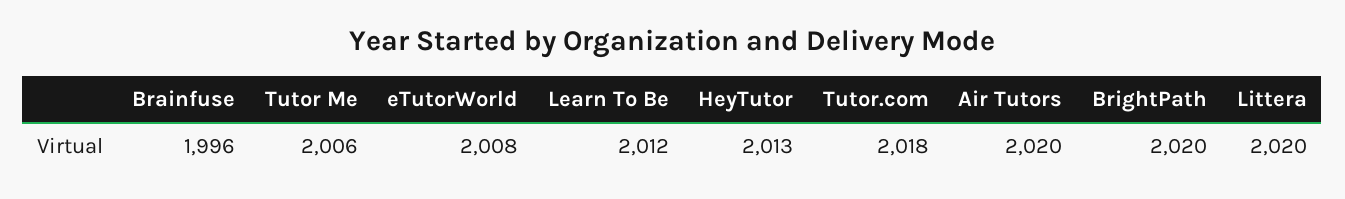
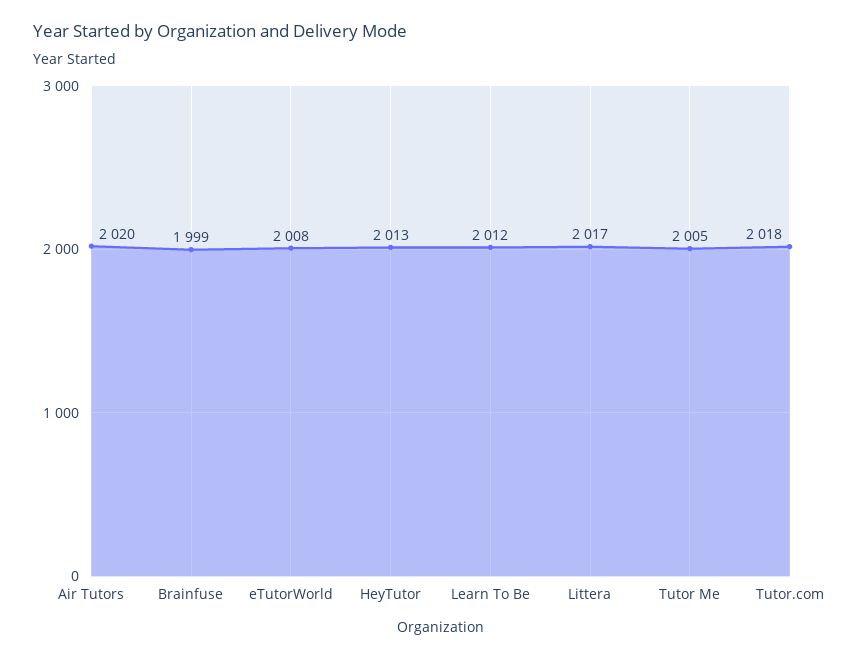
Brainfuse: 1996 -> 1999
Tutor Me: 2006 -> 2005
BrightPath: 2020 -> none
Littera: 2020 -> 2017

